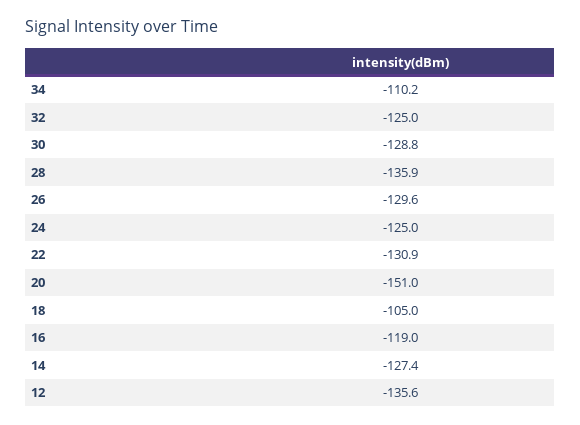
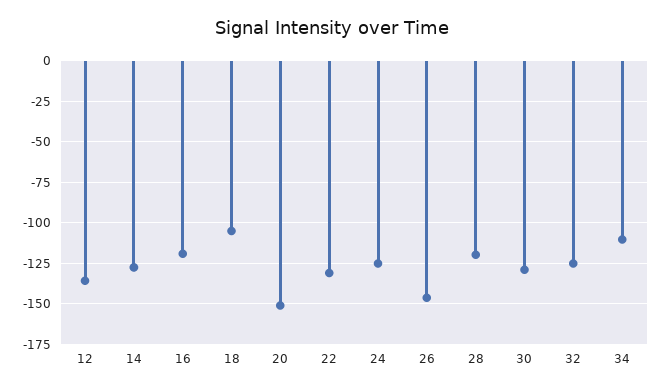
28: -135.9 -> -120
26: -129.6 -> -145

